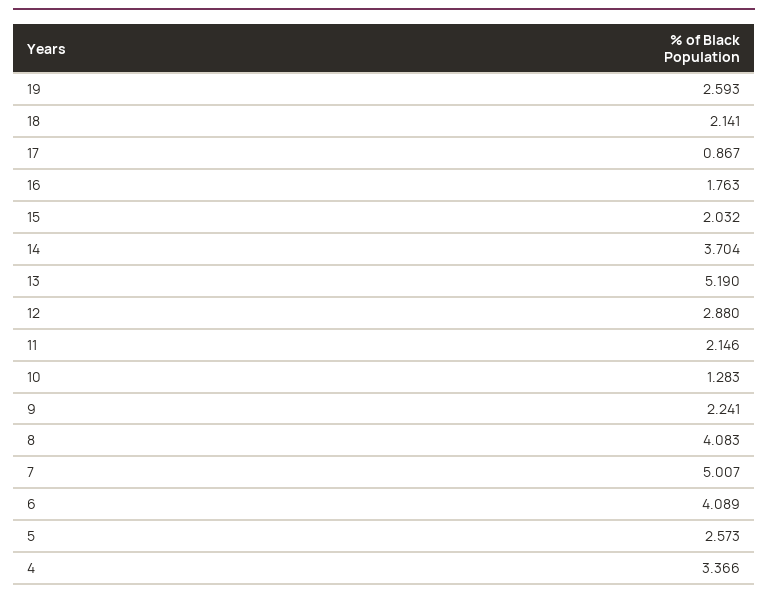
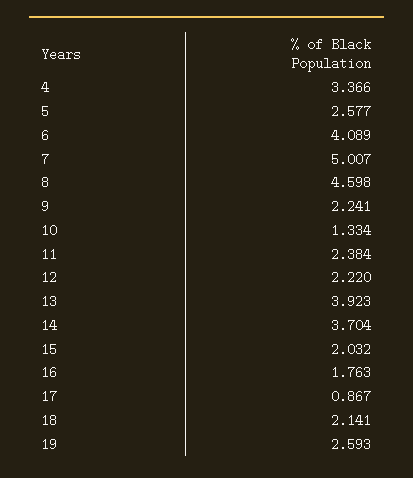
13: 5.19 -> 3.923
12: 2.88 -> 2.22
11: 2.146 -> 2.384
10: 1.283 -> 1.334
8: 4.083 -> 4.598
5: 2.573 -> 2.577

